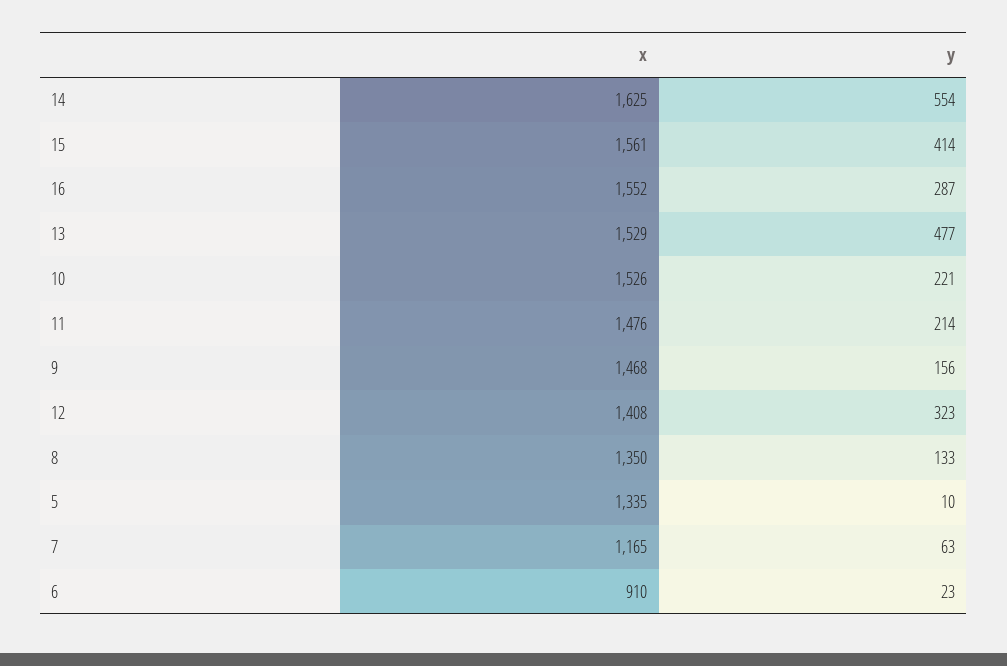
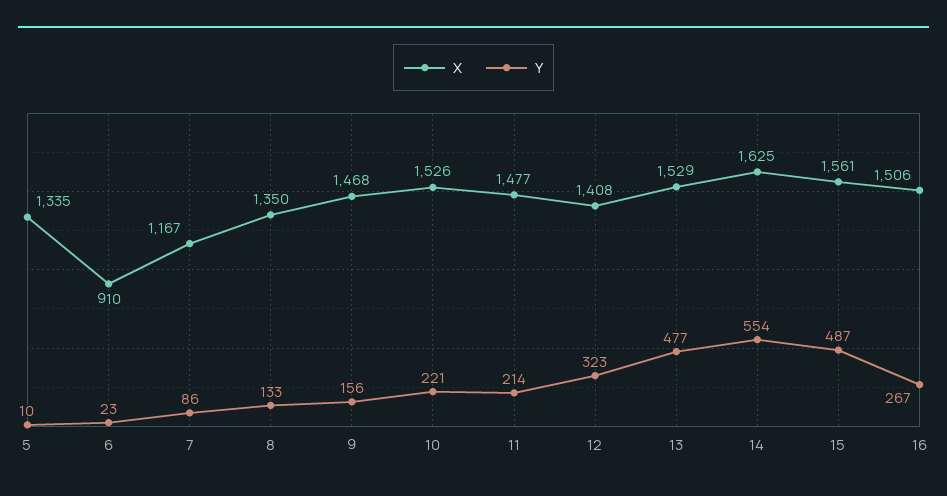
y, 15: 414 -> 487
x, 16: 1552 -> 1506
y, 16: 287 -> 267
x, 11: 1476 -> 1477
x, 7: 1165 -> 1167
y, 7: 63 -> 86

